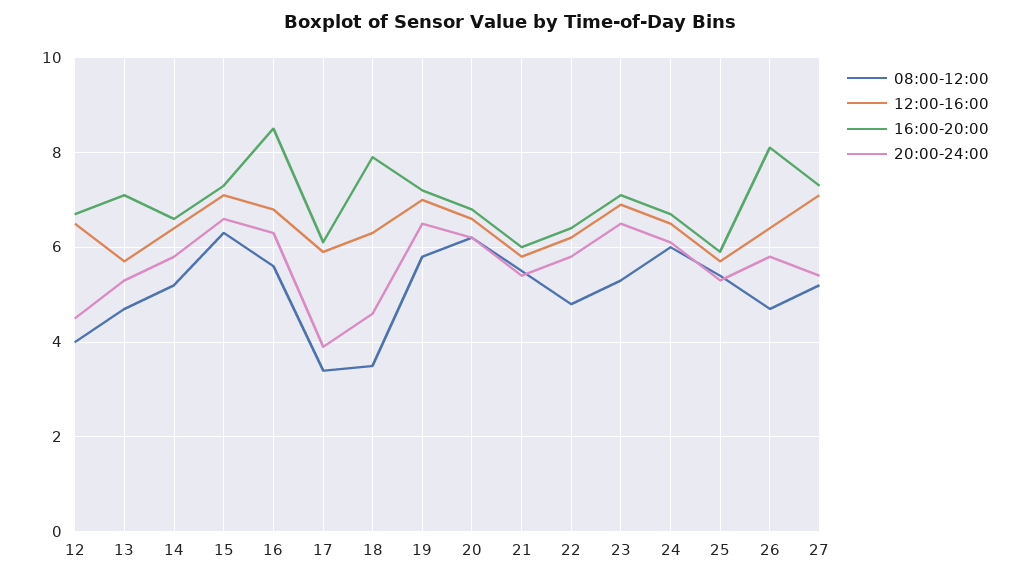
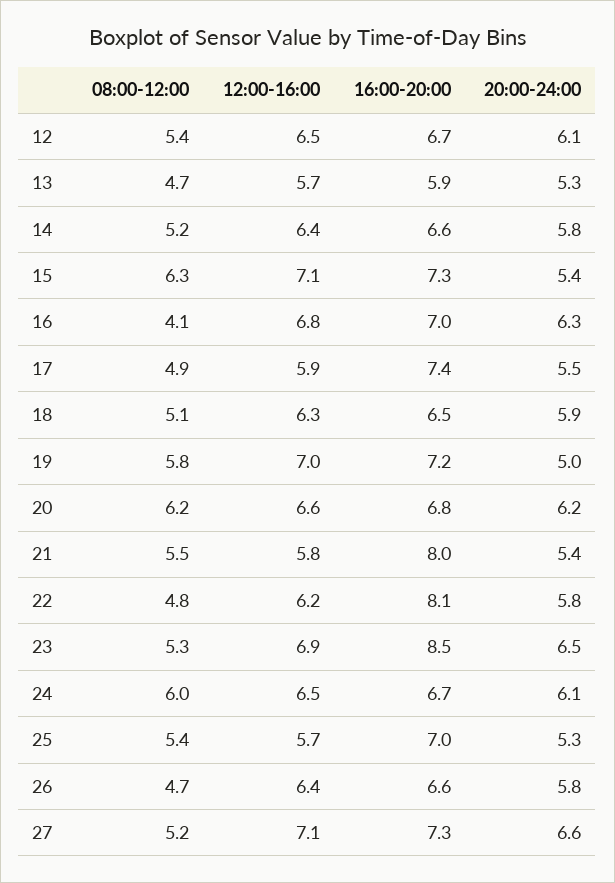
08:00-12:00, 12: 4 -> 5.4
20:00-24:00, 12: 4.5 -> 6.1
16:00-20:00, 13: 7 -> 5.9
20:00-24:00, 15: 6.5 -> 5.4
08:00-12:00, 16: 5.5 -> 4.1
16:00-20:00, 16: 8.5 -> 7
08:00-12:00, 17: 3.5 -> 4.9
16:00-20:00, 17: 6 -> 7.4
20:00-24:00, 17: 4 -> 5.5
08:00-12:00, 18: 3.5 -> 5.1
16:00-20:00, 18: 8 -> 6.5
20:00-24:00, 18: 4.5 -> 5.9
20:00-24:00, 19: 6.5 -> 5
16:00-20:00, 21: 6 -> 8
16:00-20:00, 22: 6.5 -> 8.1
16:00-20:00, 23: 7 -> 8.5
16:00-20:00, 25: 6 -> 7
16:00-20:00, 26: 8 -> 6.6
20:00-24:00, 27: 5.5 -> 6.6

